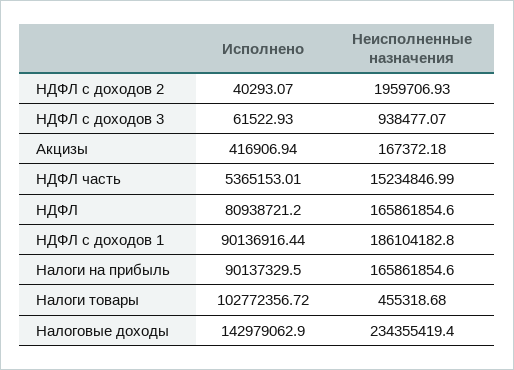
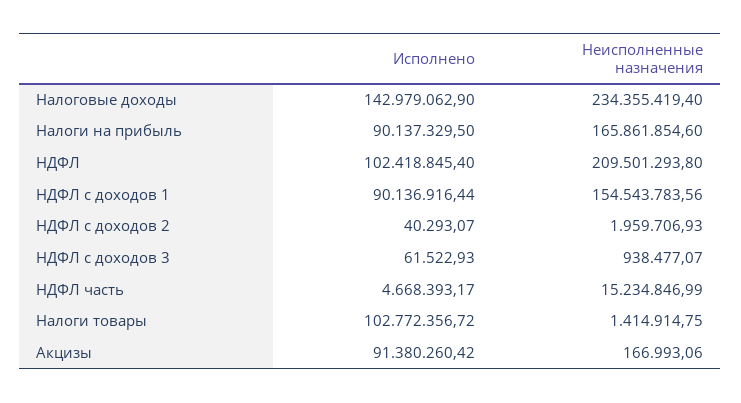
Исполнено, Акцизы: 416906.94 -> 91380260.42
Неисполненные назначения, Акцизы: 167372.18 -> 166993.06
Исполнено, НДФЛ часть: 5365153.01 -> 4668393.17
Исполнено, НДФЛ: 80938721.2 -> 102418845.4
Неисполненные назначения, НДФЛ: 165861854.6 -> 209501293.8
Неисполненные назначения, НДФЛ с доходов 1: 186104182.8 -> 154543783.56
Неисполненные назначения, Налоги товары: 455318.68 -> 1414914.75

